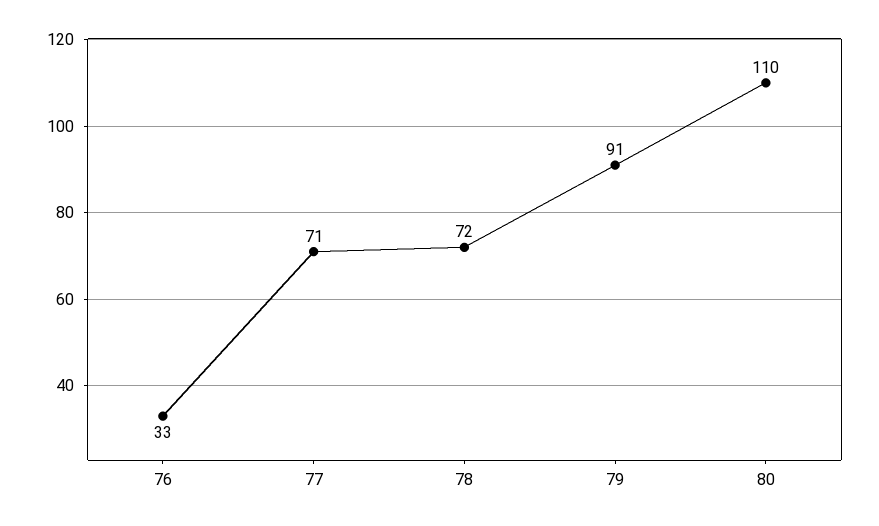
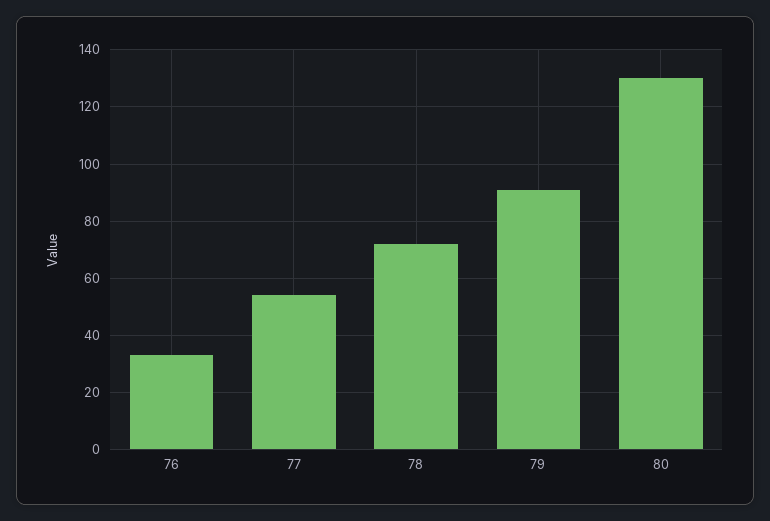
77: 71 -> 55
80: 110 -> 130

